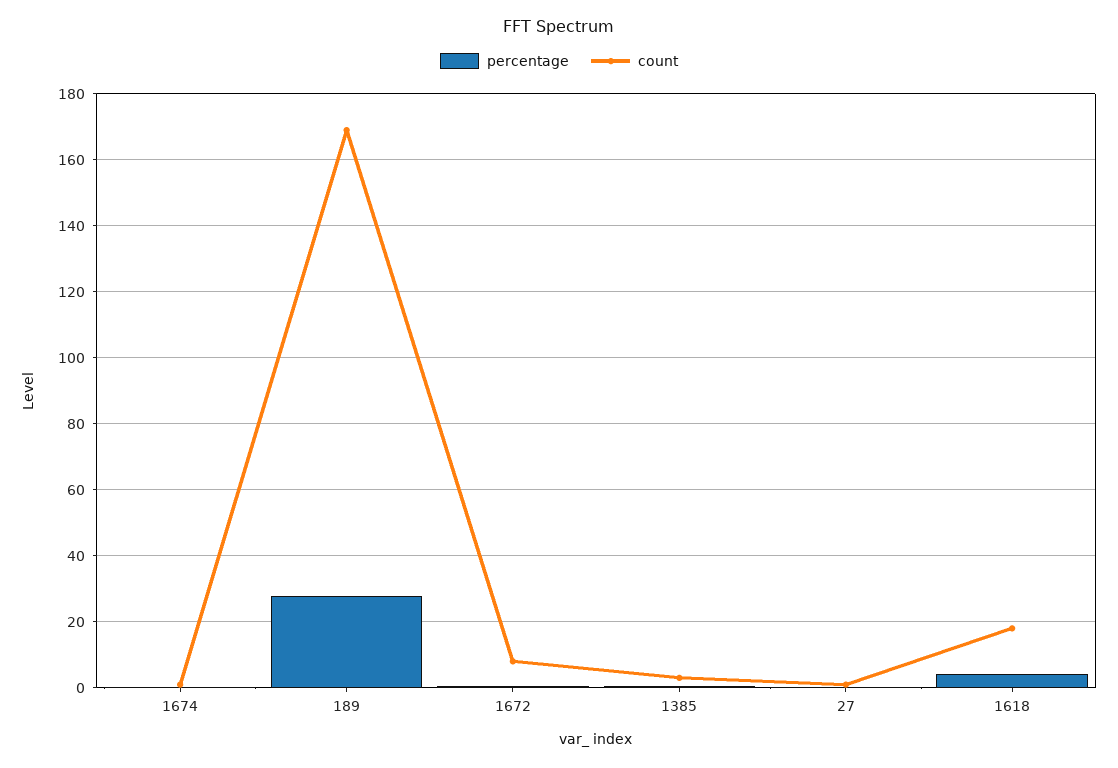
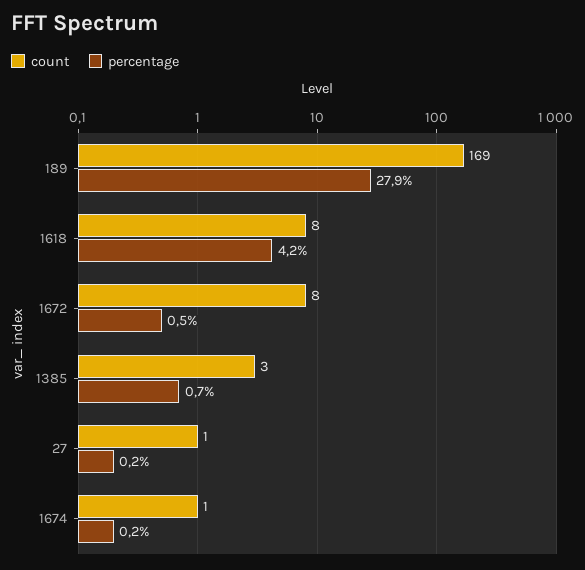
count, 1618: 18 -> 8

